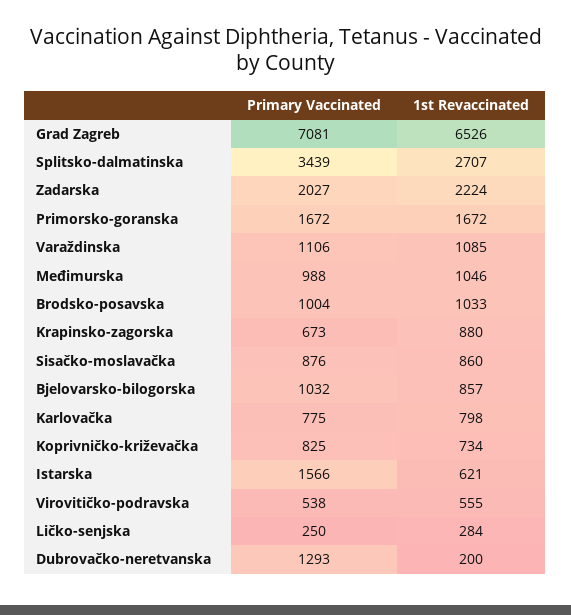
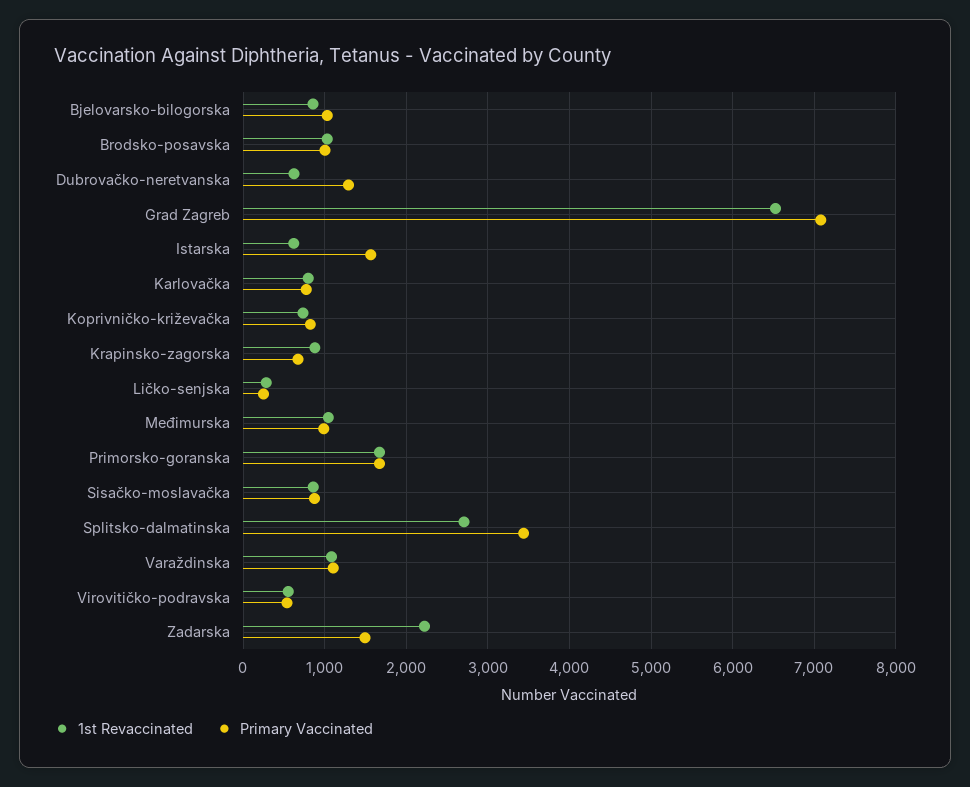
Primary Vaccinated, Zadarska: 2027 -> 1500
1st Revaccinated, Dubrovačko-neretvanska: 200 -> 600

